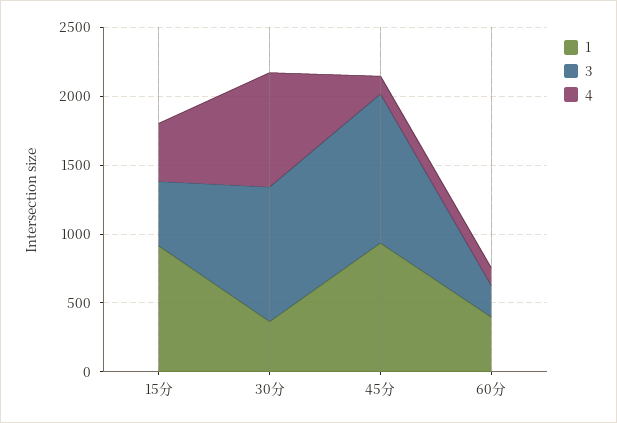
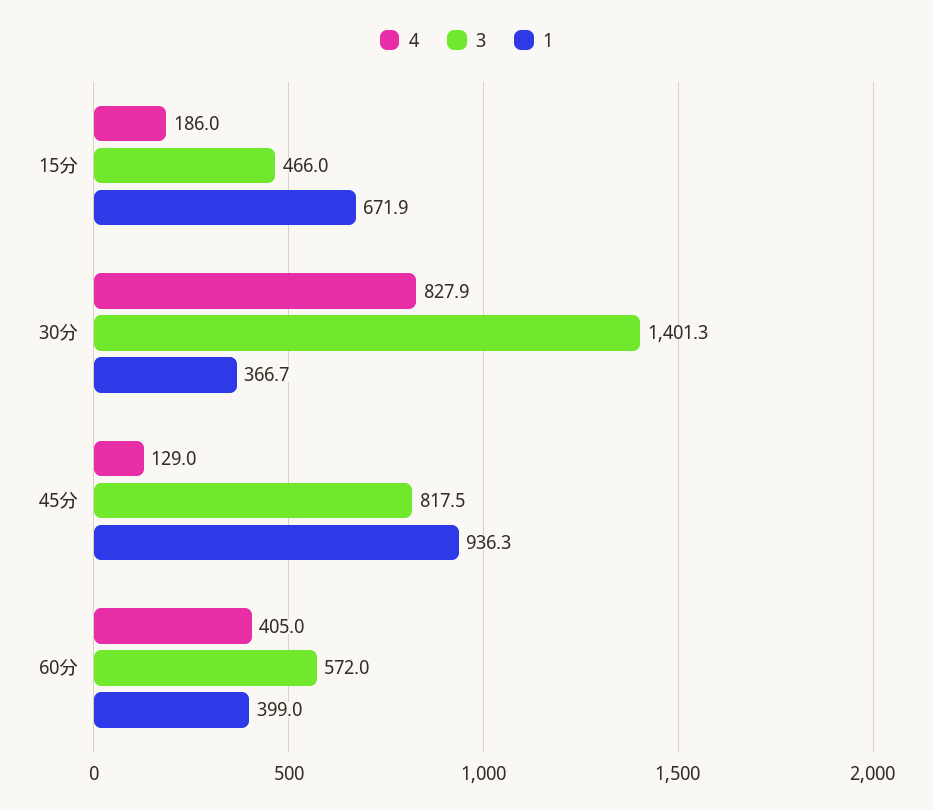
1, 15分: 900 -> 671.9
4, 15分: 400 -> 186
3, 30分: 1000 -> 1401.3
3, 45分: 1100 -> 817.5
3, 60分: 200 -> 572
4, 60分: 100 -> 405

